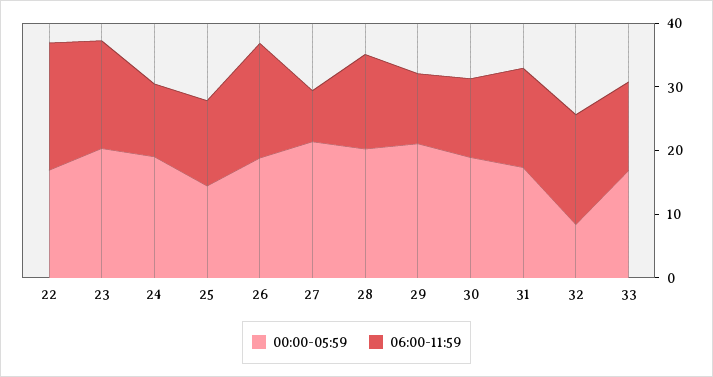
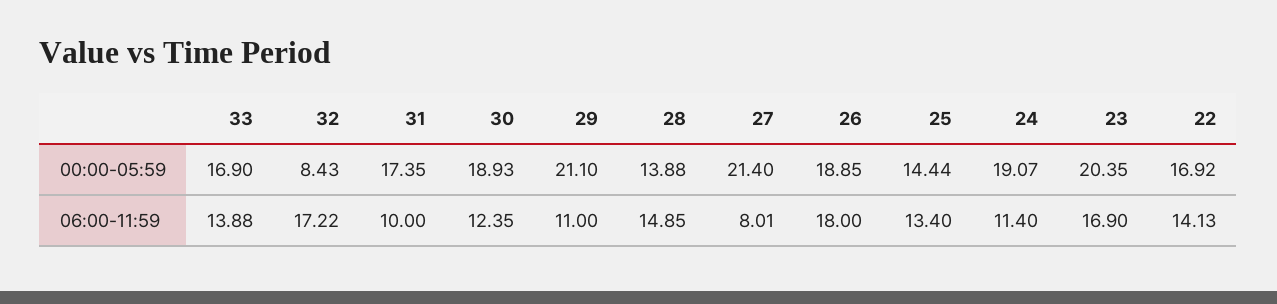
06:00-11:59, 22: 20 -> 14.13
00:00-05:59, 28: 20 -> 13.88
06:00-11:59, 31: 16 -> 10

